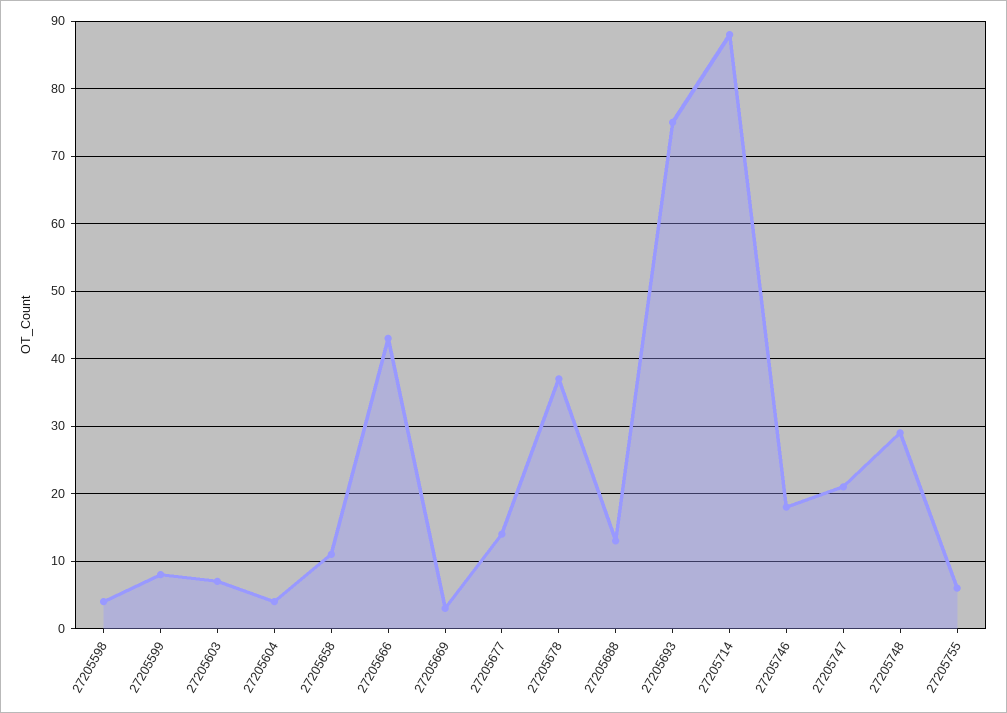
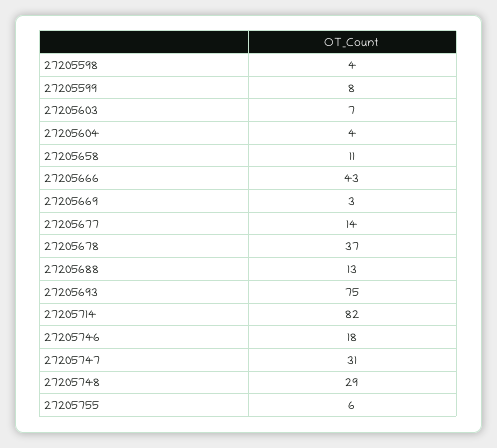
27205714: 88 -> 82
27205747: 21 -> 31

